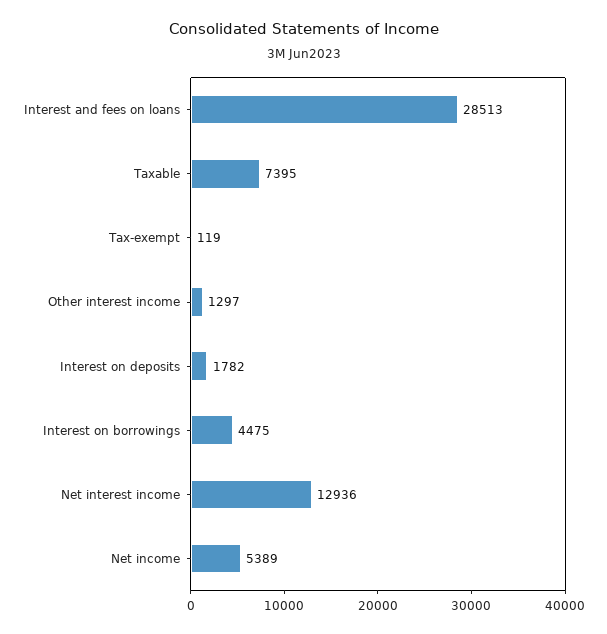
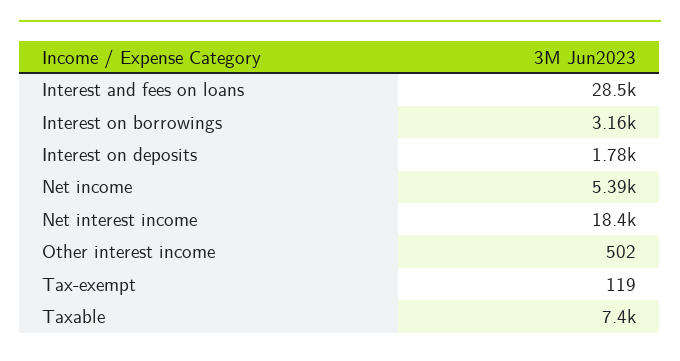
Other interest income: 1297 -> 502
Interest on borrowings: 4475 -> 3160
Net interest income: 12936 -> 18400

